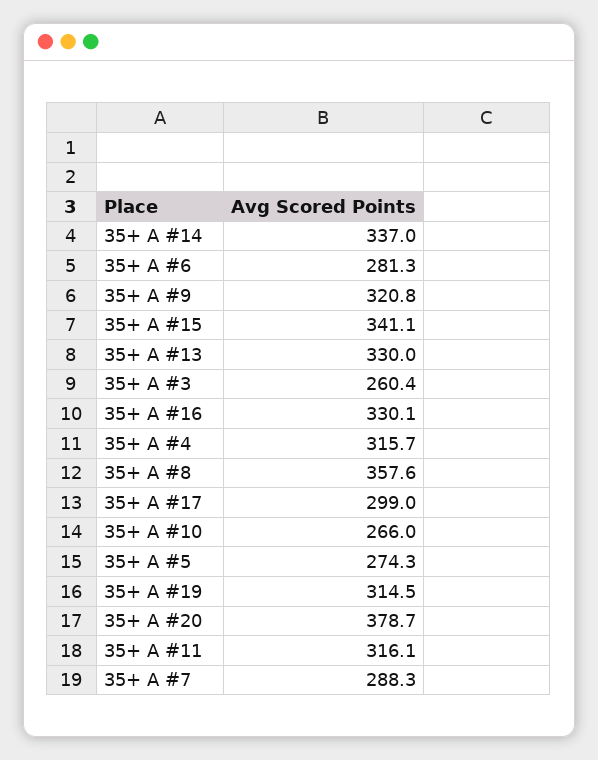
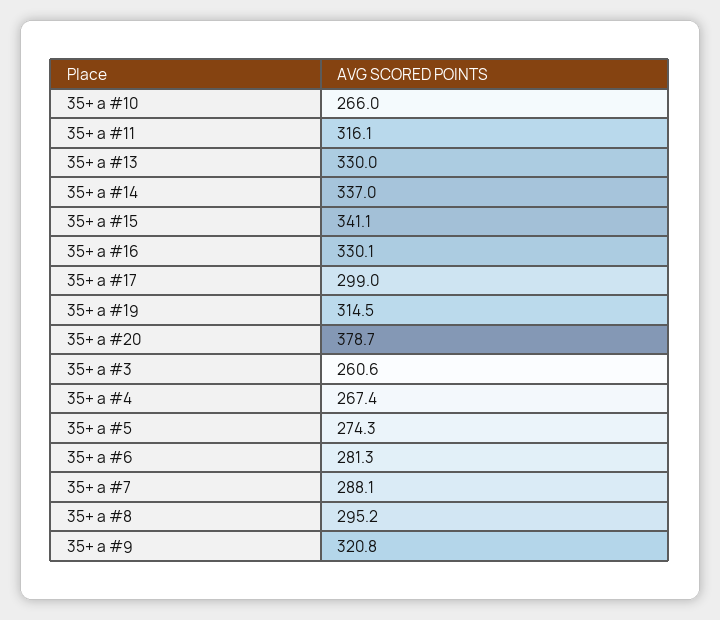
35+ A #3: 260.4 -> 260.6
35+ A #4: 315.7 -> 267.4
35+ A #8: 357.6 -> 295.2
35+ A #7: 288.3 -> 288.1

